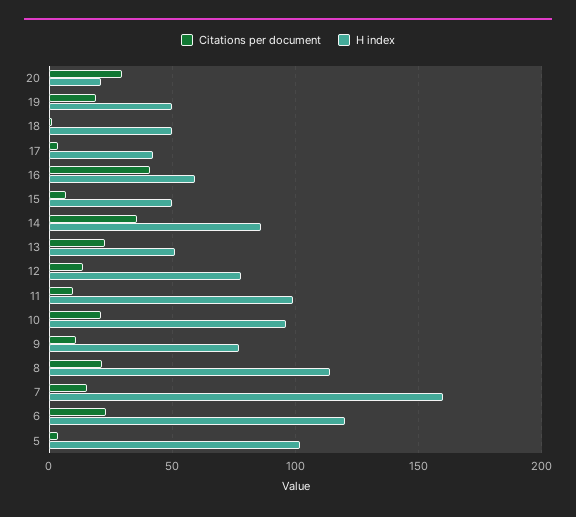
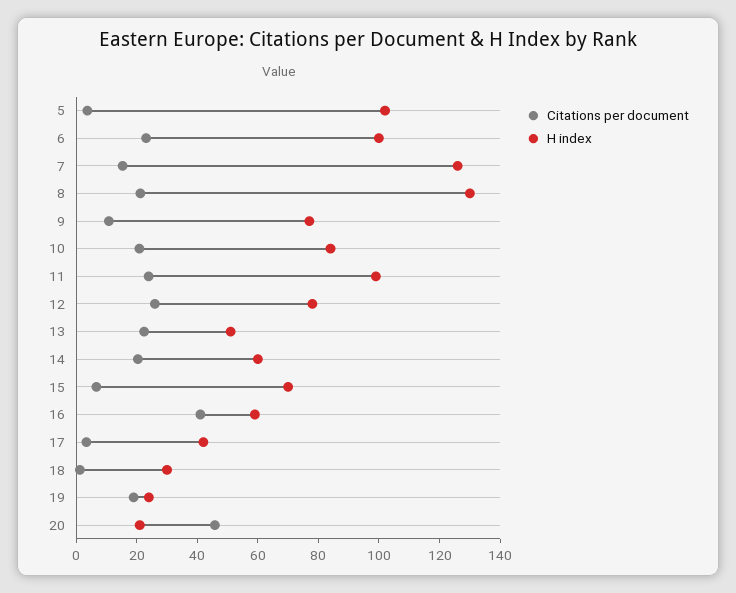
Citations per document, 20: 30 -> 45
H index, 19: 50 -> 25
H index, 18: 50 -> 30
H index, 15: 50 -> 70
Citations per document, 14: 35 -> 20
H index, 14: 85 -> 60
Citations per document, 12: 15 -> 25
Citations per document, 11: 10 -> 25
H index, 10: 95 -> 85
H index, 8: 115 -> 130
H index, 7: 160 -> 125
H index, 6: 120 -> 100

